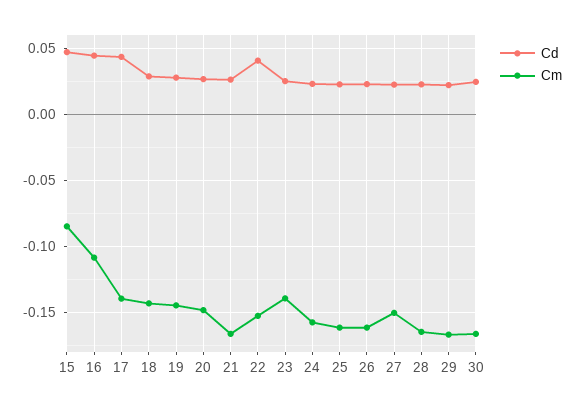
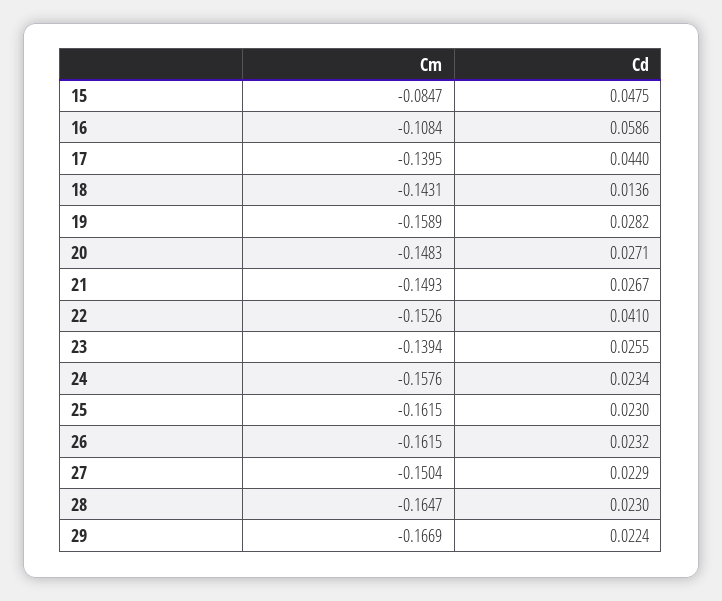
Cd, 16: 0.045 -> 0.0586
Cd, 18: 0.03 -> 0.0136
Cm, 19: -0.145 -> -0.1589
Cm, 21: -0.165 -> -0.1493
Cd, 30: 0.025 -> none
Cm, 30: -0.165 -> none

